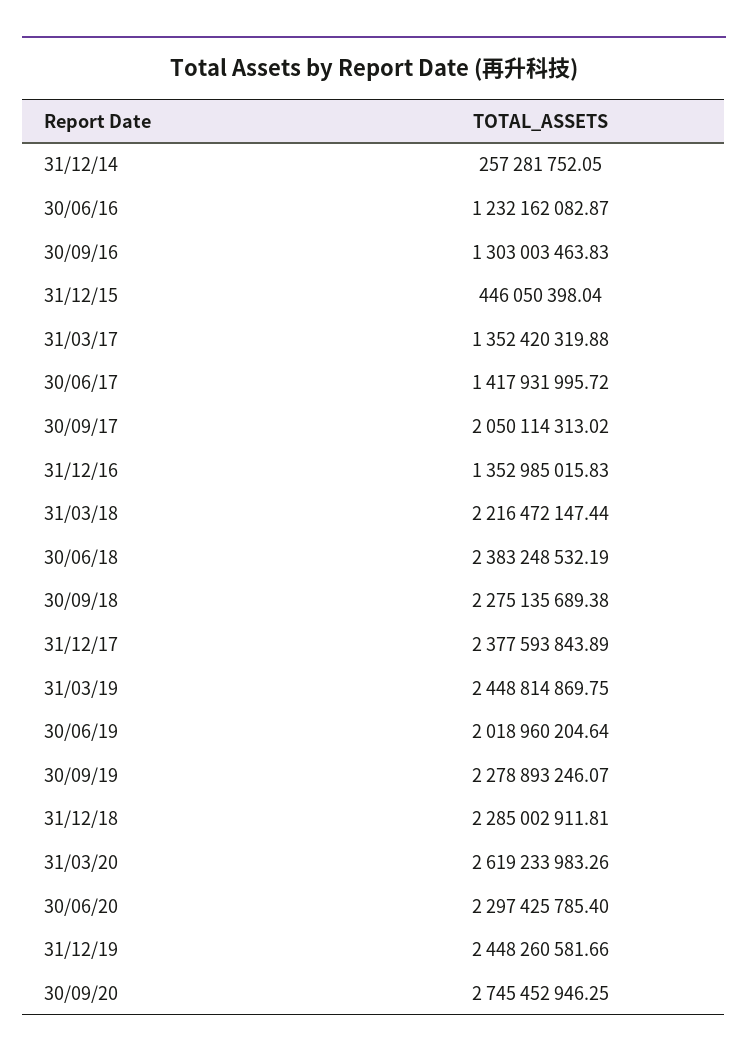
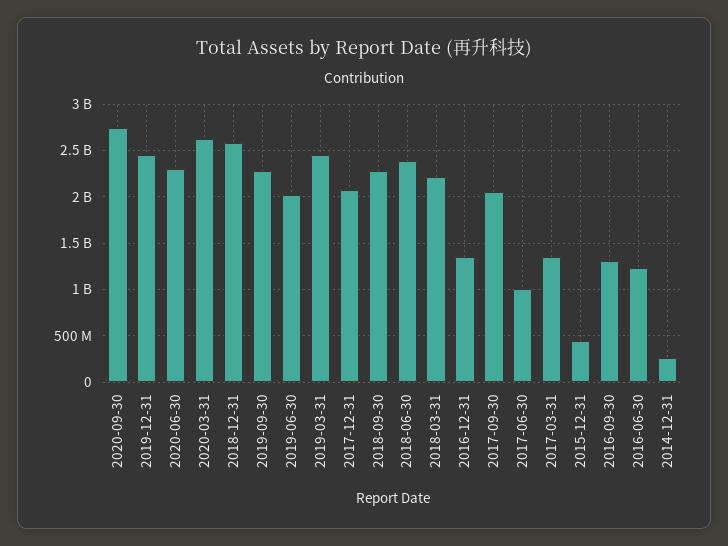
30/06/17: 1417931995.72 -> 1000000000
31/12/17: 2377593843.89 -> 2100000000
31/12/18: 2285002911.81 -> 2600000000

